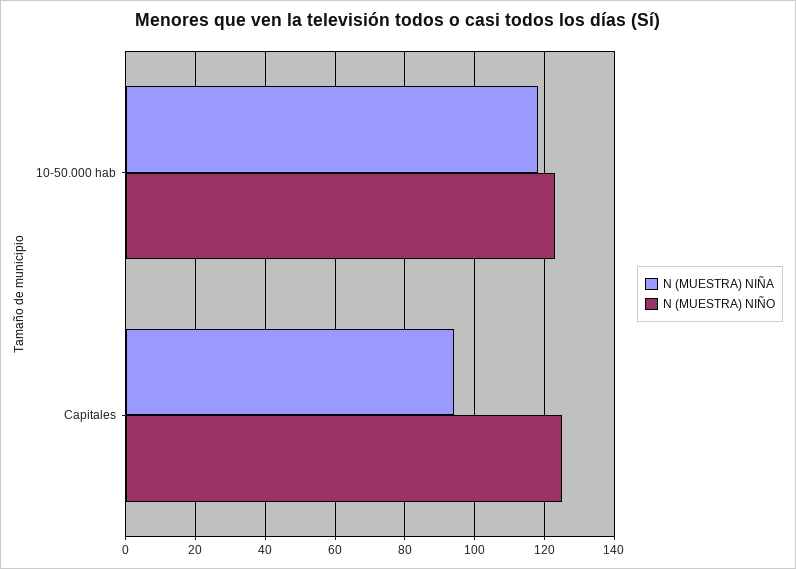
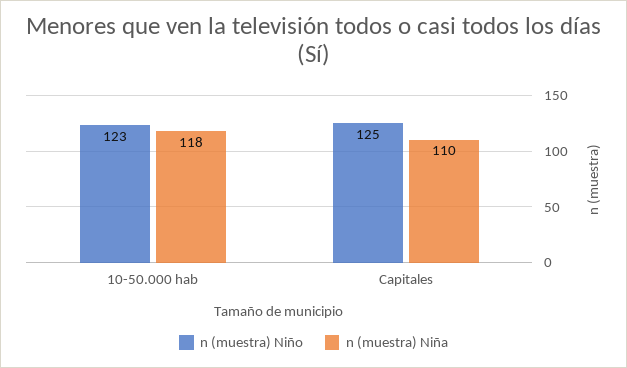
N (MUESTRA) NIÑA, Capitales: 95 -> 110

